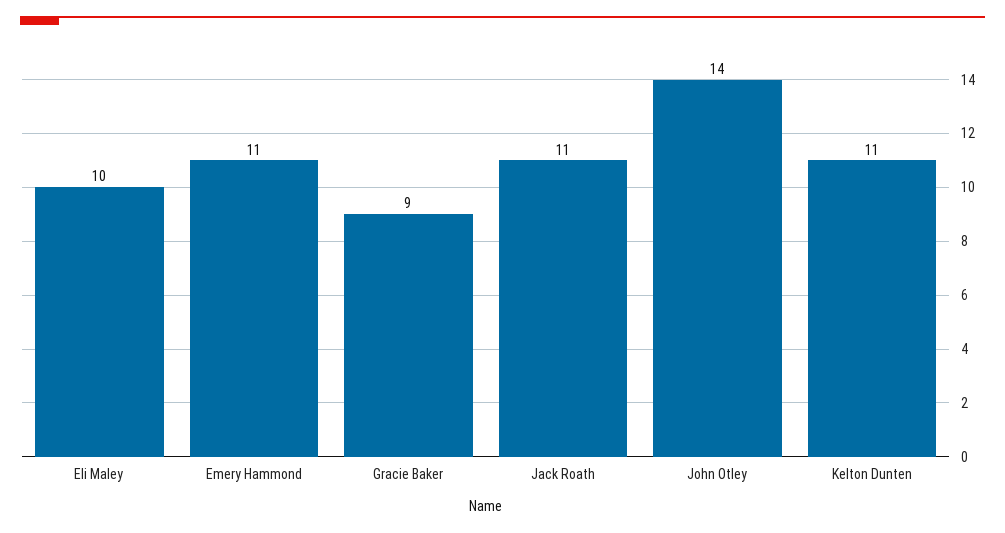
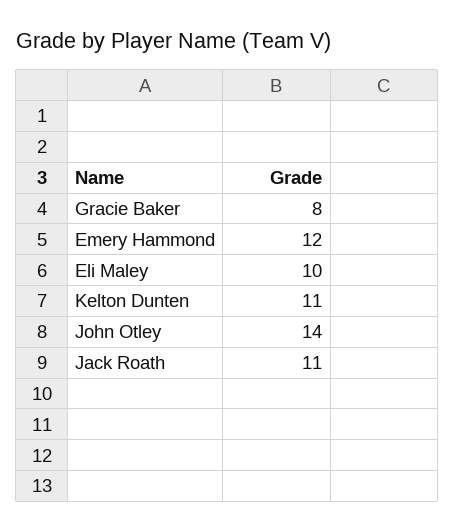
Emery Hammond: 11 -> 12
Gracie Baker: 9 -> 8

